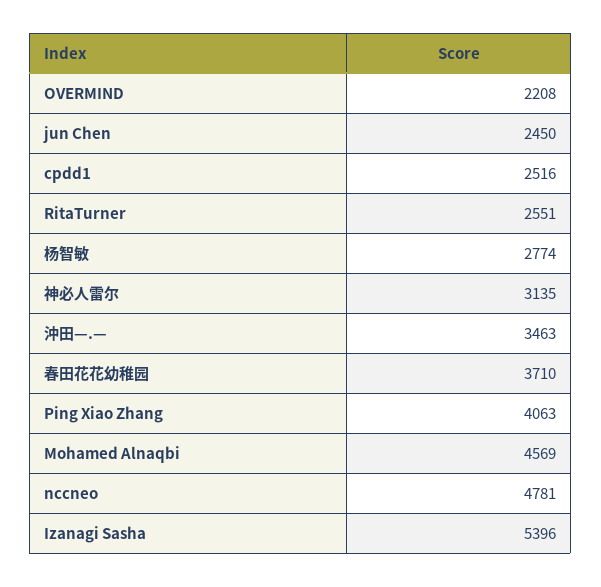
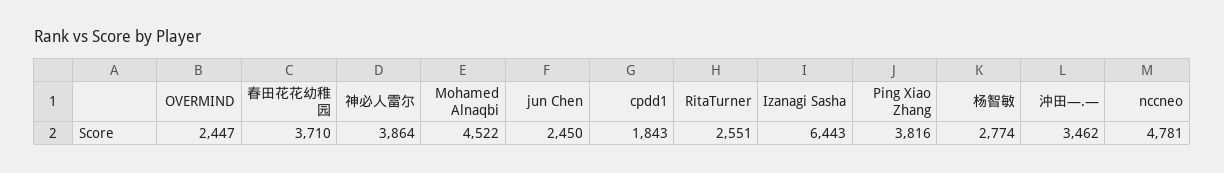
OVERMIND: 2208 -> 2447
cpdd1: 2516 -> 1843
神必人雷尔: 3135 -> 3864
沖田—.—: 3463 -> 3462
Ping Xiao Zhang: 4063 -> 3816
Mohamed Alnaqbi: 4569 -> 4522
Izanagi Sasha: 5396 -> 6443

